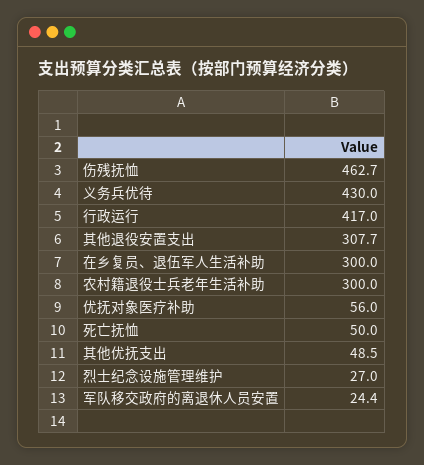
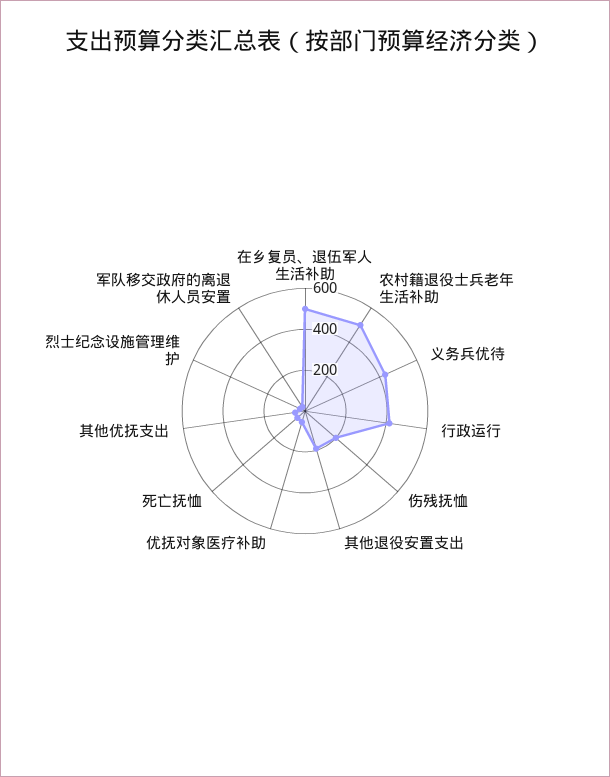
伤残抚恤: 462.7 -> 200
其他退役安置支出: 307.7 -> 200
在乡复员、退伍军人生活补助: 300 -> 500
农村籍退役士兵老年生活补助: 300 -> 500

